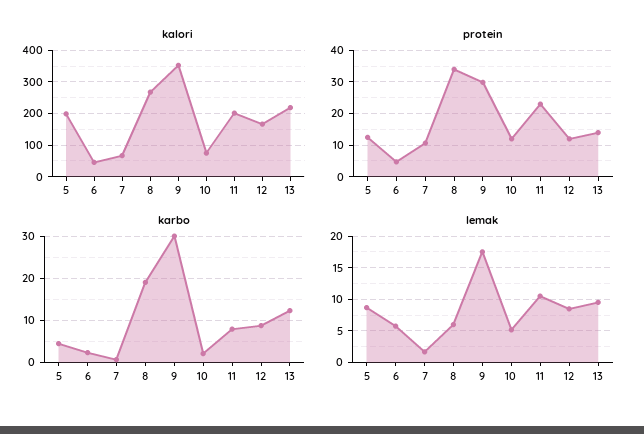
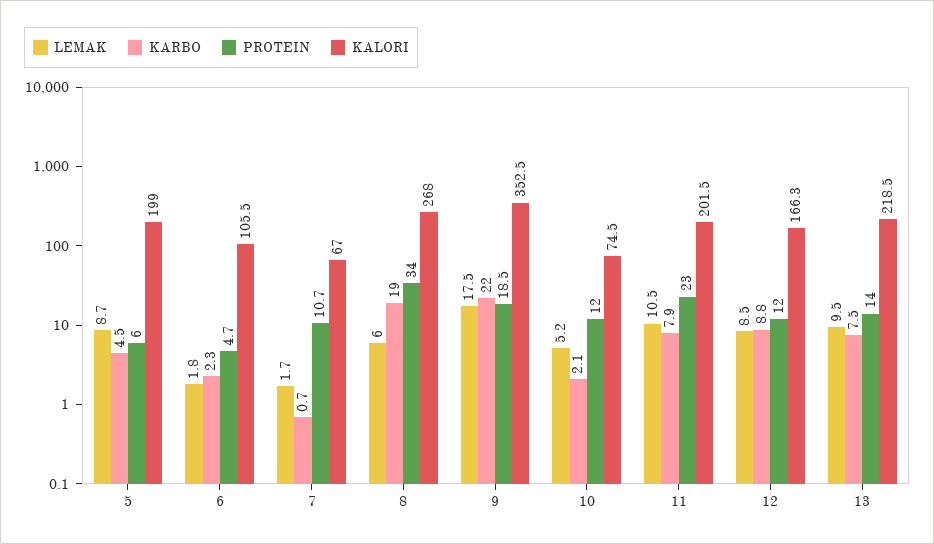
kalori, 6: 40 -> 105.5
protein, 5: 12 -> 6
protein, 9: 30 -> 18.5
karbo, 9: 30 -> 22
karbo, 13: 12 -> 7.5
lemak, 6: 6 -> 1.8

